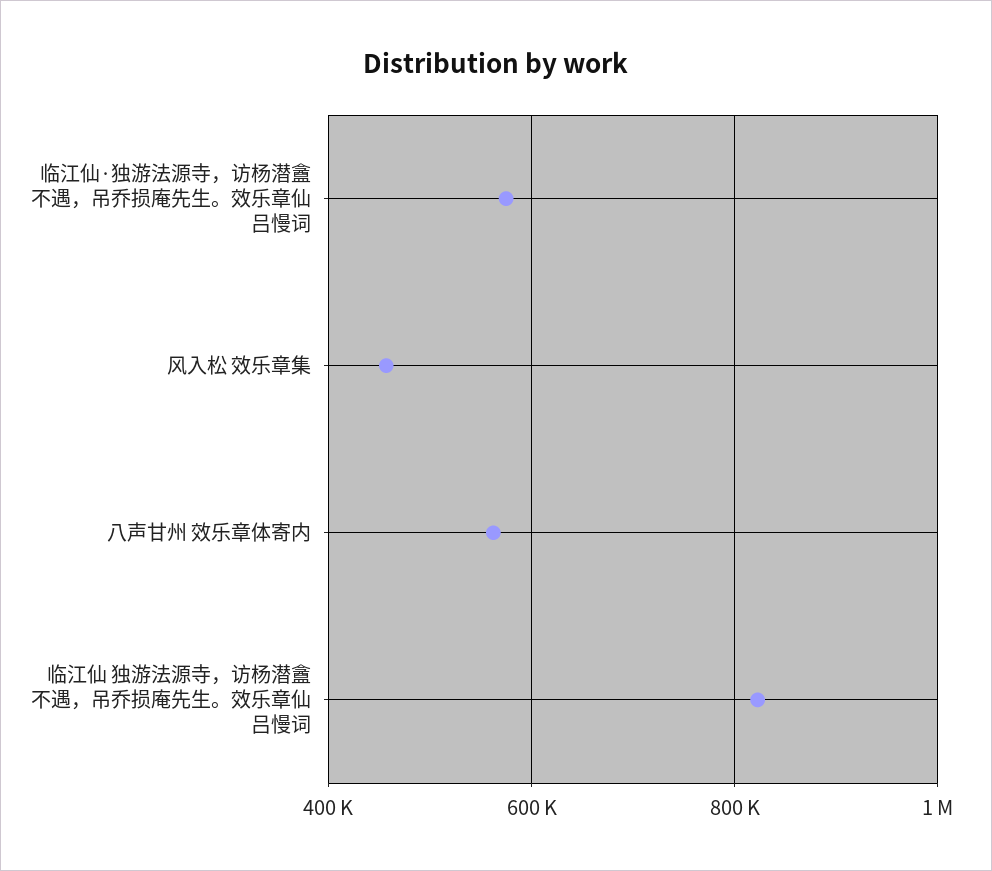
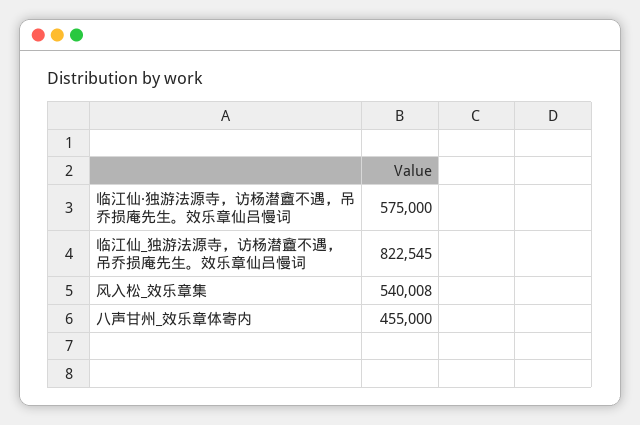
风入松 效乐章集: 460000 -> 540008
八声甘州 效乐章体寄内: 560000 -> 455000

